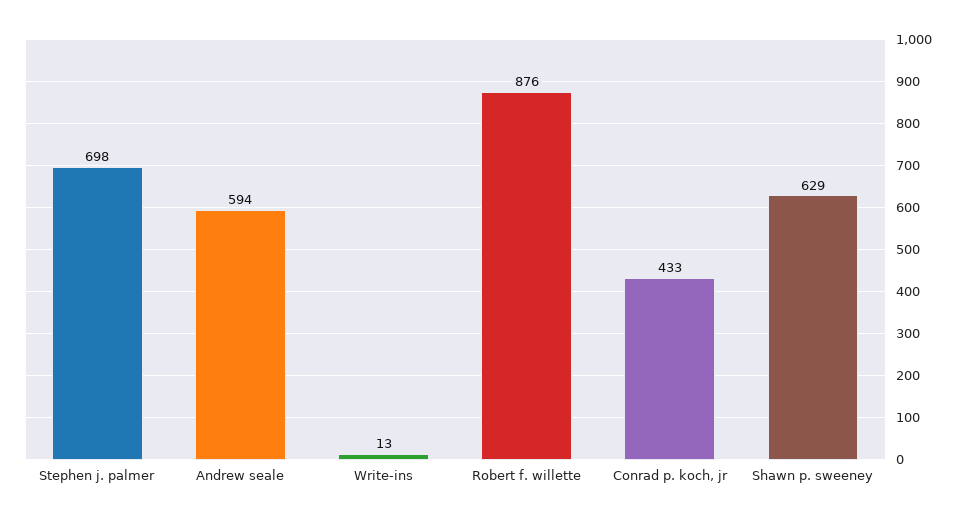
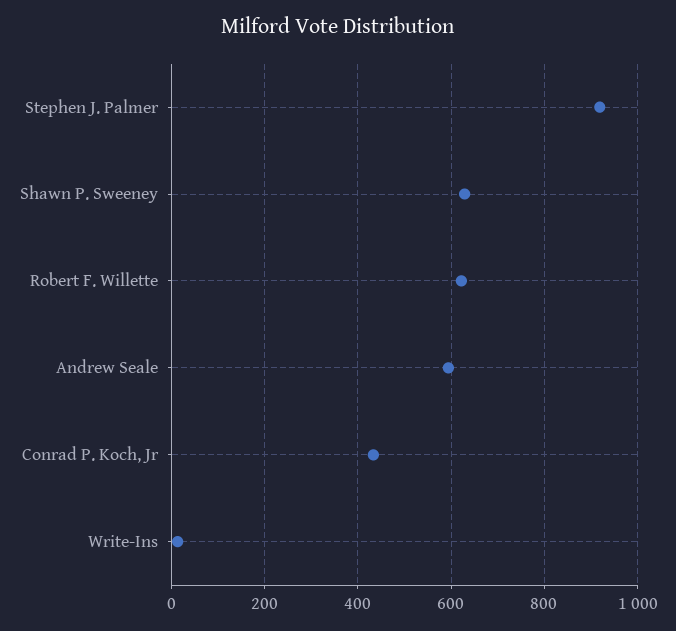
Stephen j. palmer: 698 -> 920
Robert f. willette: 876 -> 620

